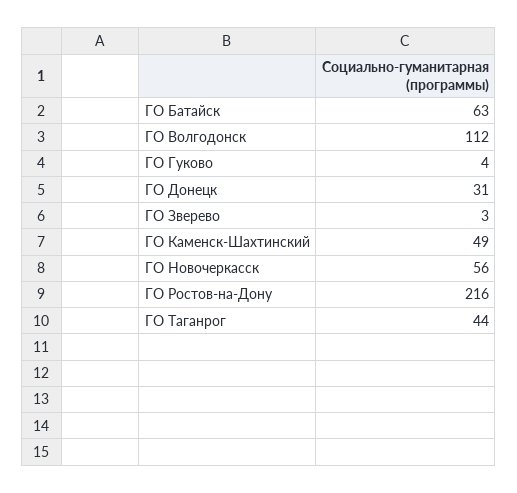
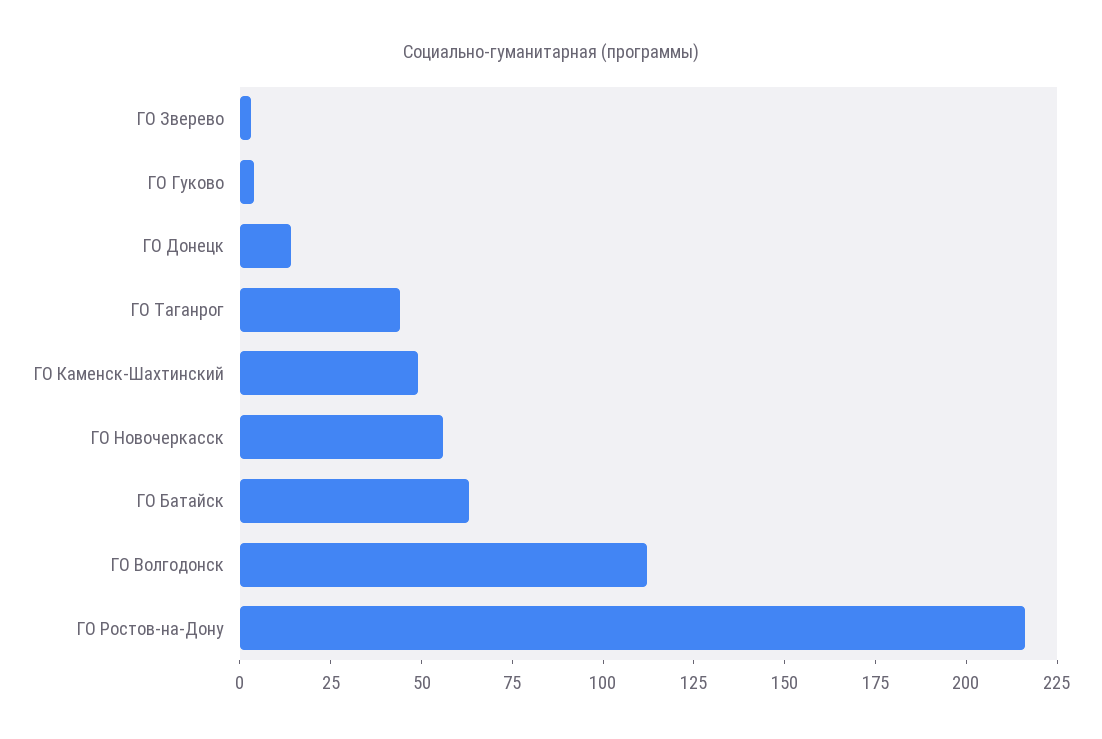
ГО Донецк: 31 -> 15

